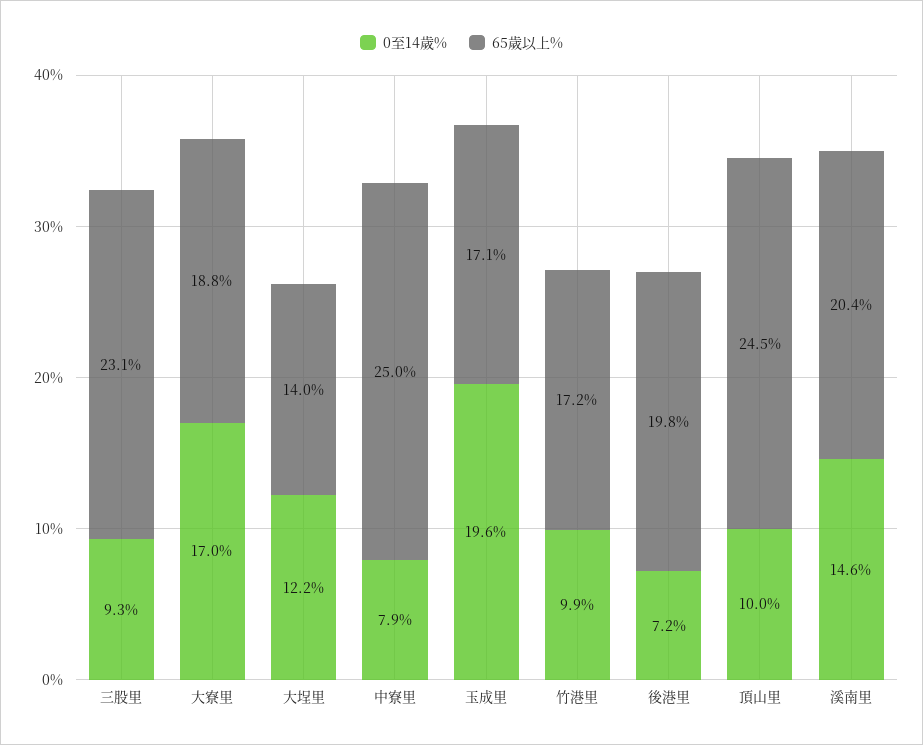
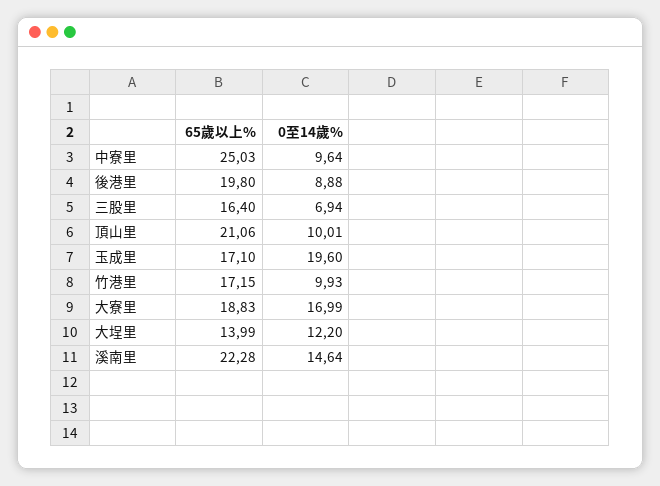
0至14歲%, 三股里: 9.3 -> 6.94
65歲以上%, 三股里: 23.1 -> 16.4
0至14歲%, 中寮里: 7.9 -> 9.64
0至14歲%, 後港里: 7.2 -> 8.88
65歲以上%, 頂山里: 24.5 -> 21.06
65歲以上%, 溪南里: 20.4 -> 22.28

